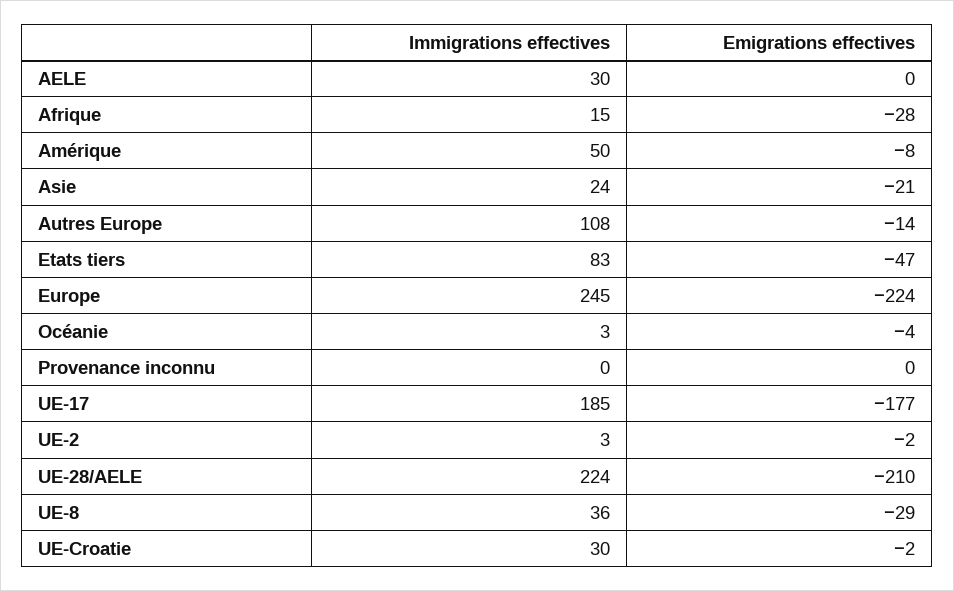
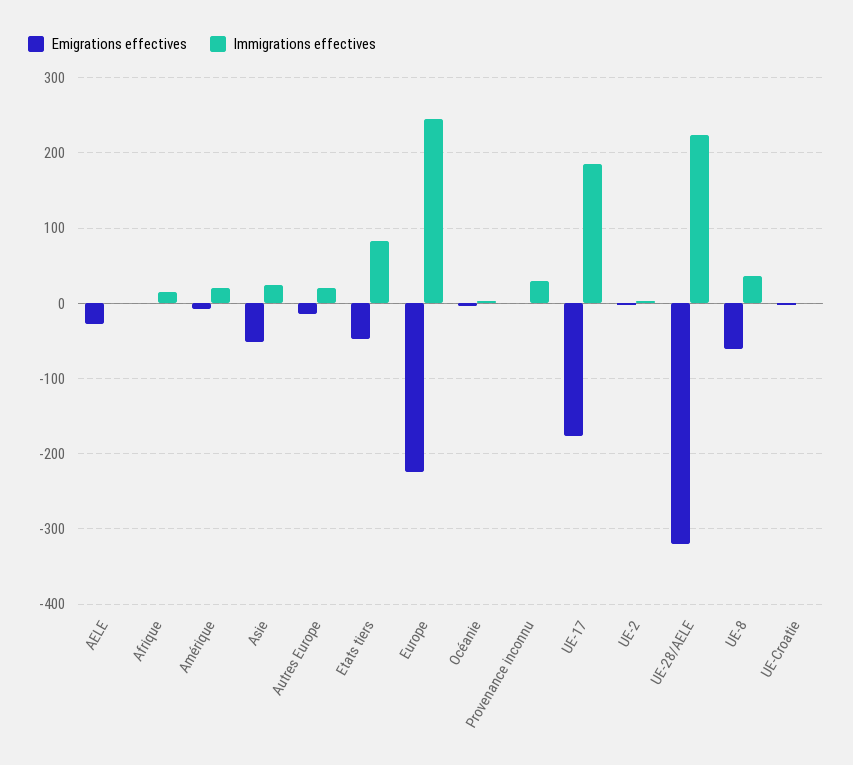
Immigrations effectives, AELE: 30 -> 0
Emigrations effectives, AELE: 0 -> -30
Emigrations effectives, Afrique: -28 -> 0
Immigrations effectives, Amérique: 50 -> 20
Emigrations effectives, Asie: -21 -> -50
Immigrations effectives, Autres Europe: 108 -> 20
Immigrations effectives, Provenance inconnu: 0 -> 30
Emigrations effectives, UE-28/AELE: -210 -> -320
Emigrations effectives, UE-8: -29 -> -60
Immigrations effectives, UE-Croatie: 30 -> 0

